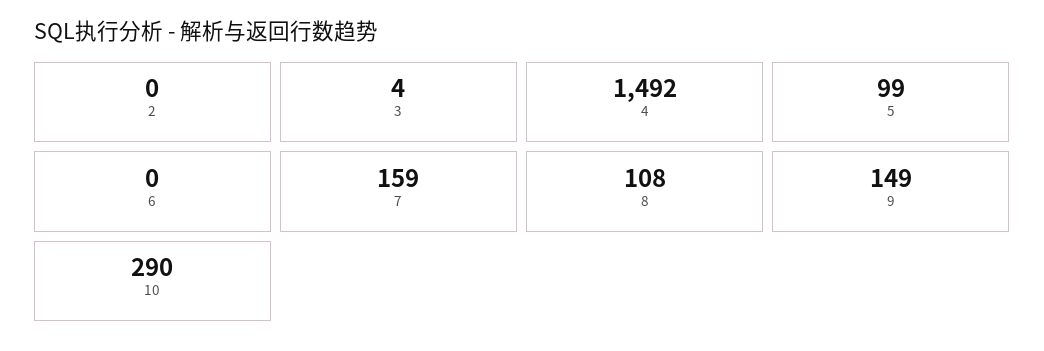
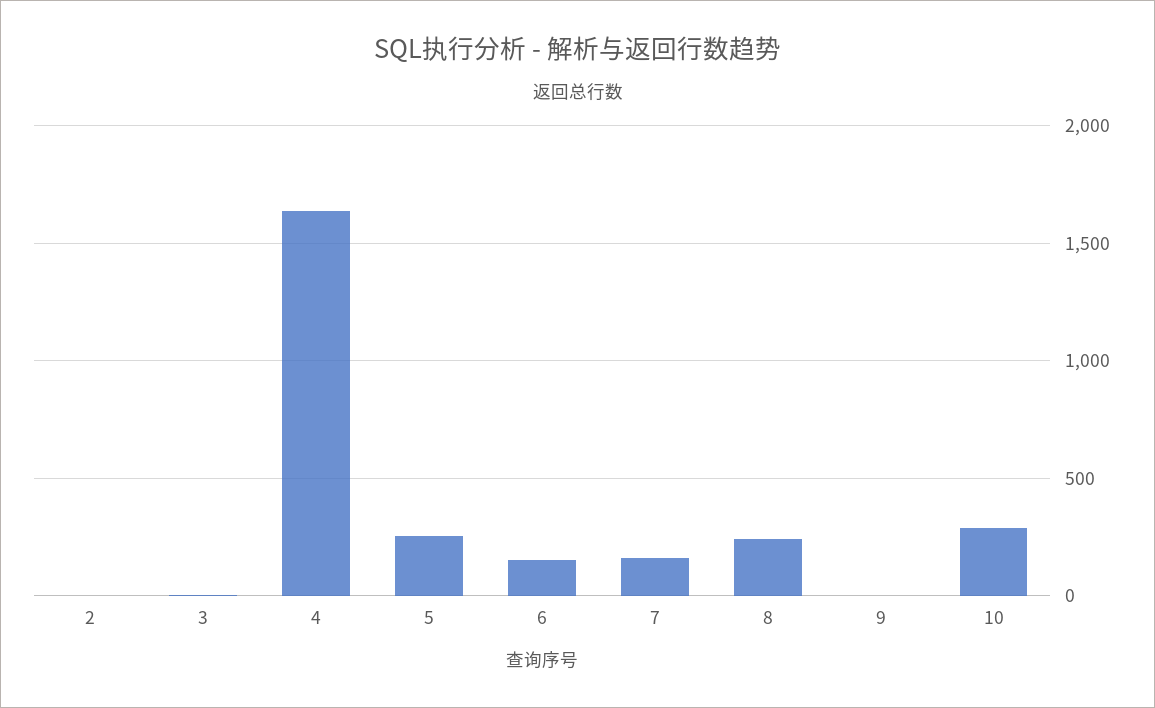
4: 1492 -> 1650
5: 99 -> 250
6: 0 -> 150
8: 108 -> 250
9: 149 -> 0

